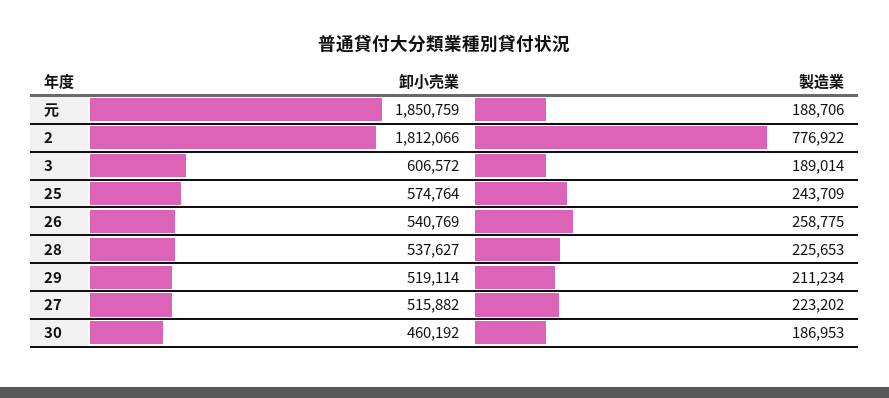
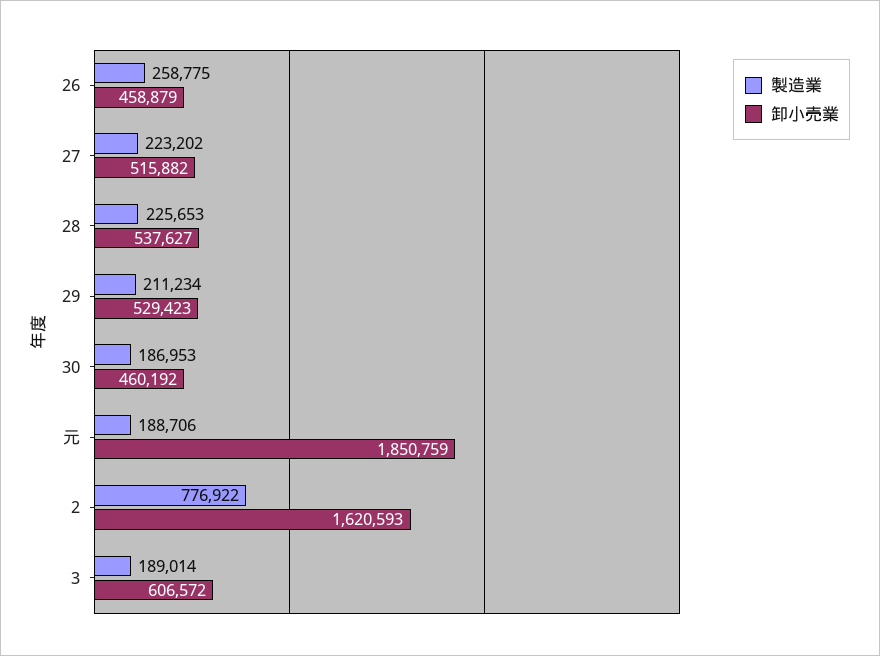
卸小売業, 2: 1812066 -> 1620593
卸小売業, 25: 574764 -> none
製造業, 25: 243709 -> none
卸小売業, 26: 540769 -> 458879
卸小売業, 29: 519114 -> 529423

